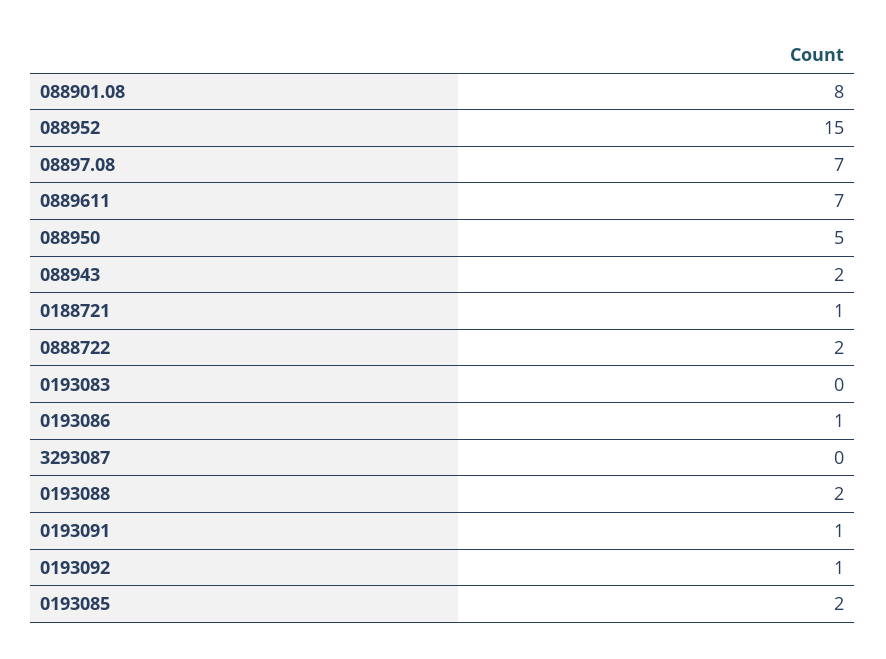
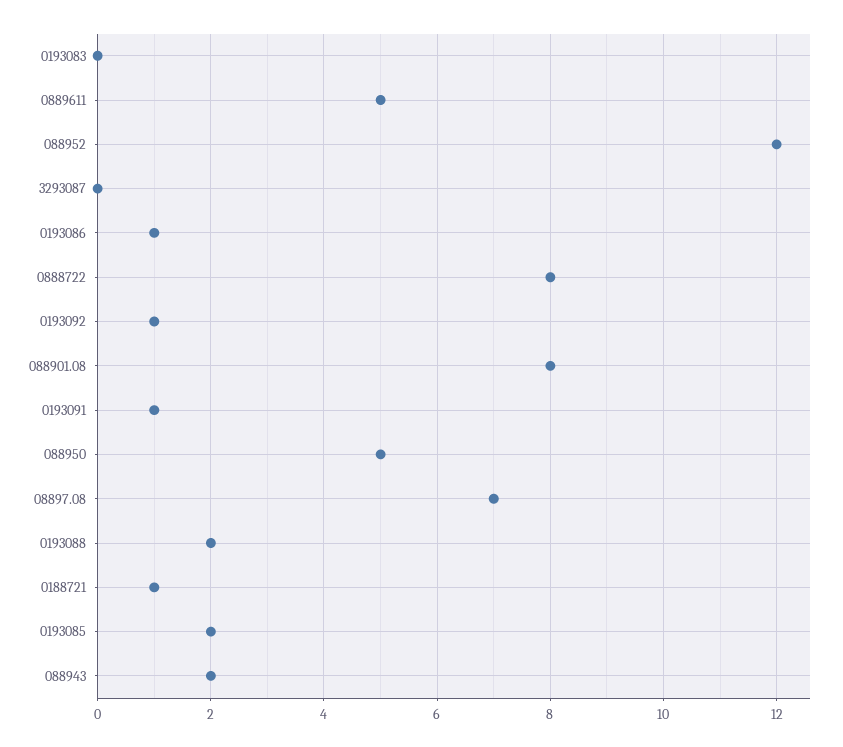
088952: 15 -> 12
0889611: 7 -> 5
0888722: 2 -> 8

